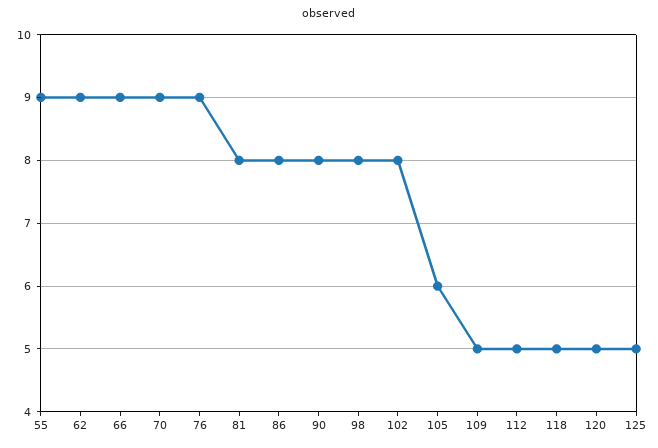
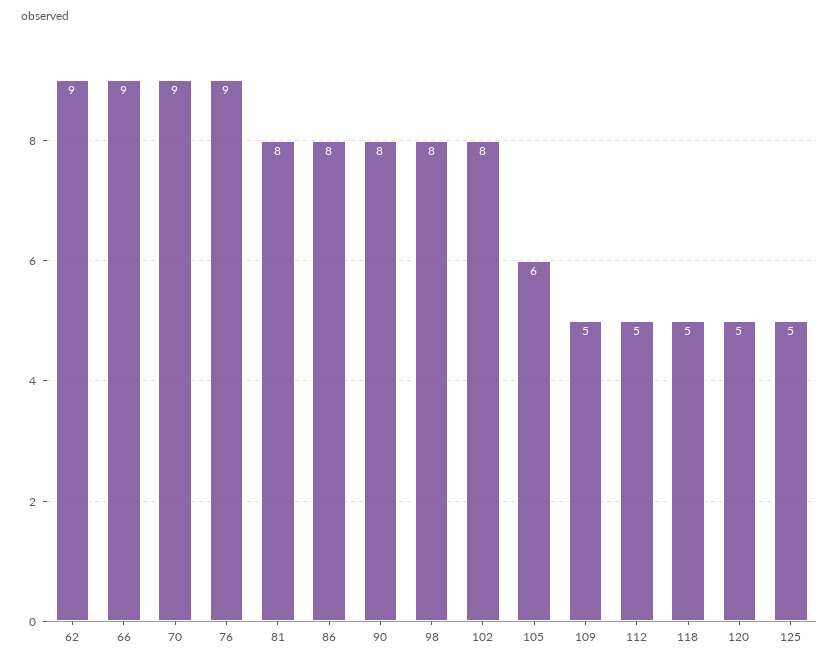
55: 9 -> none

